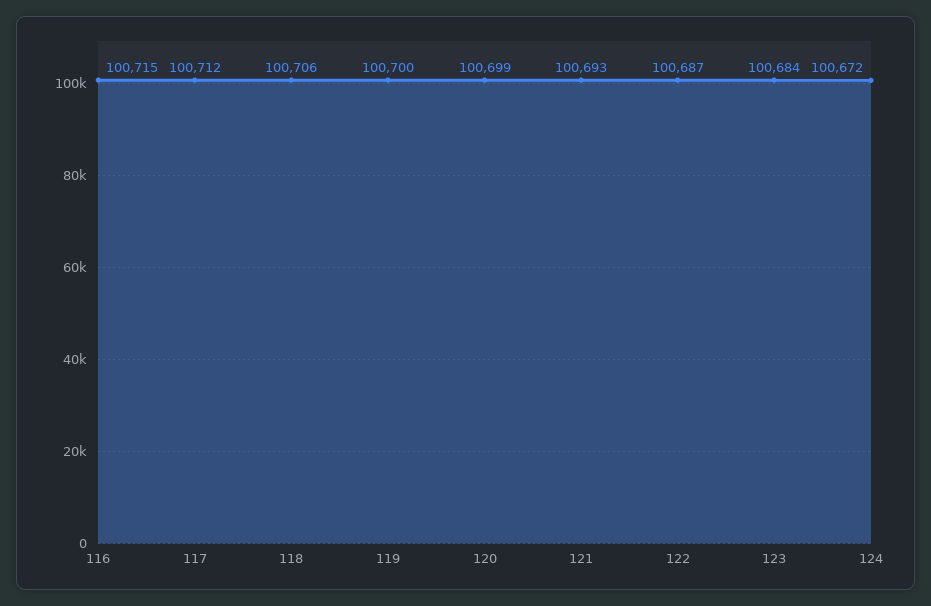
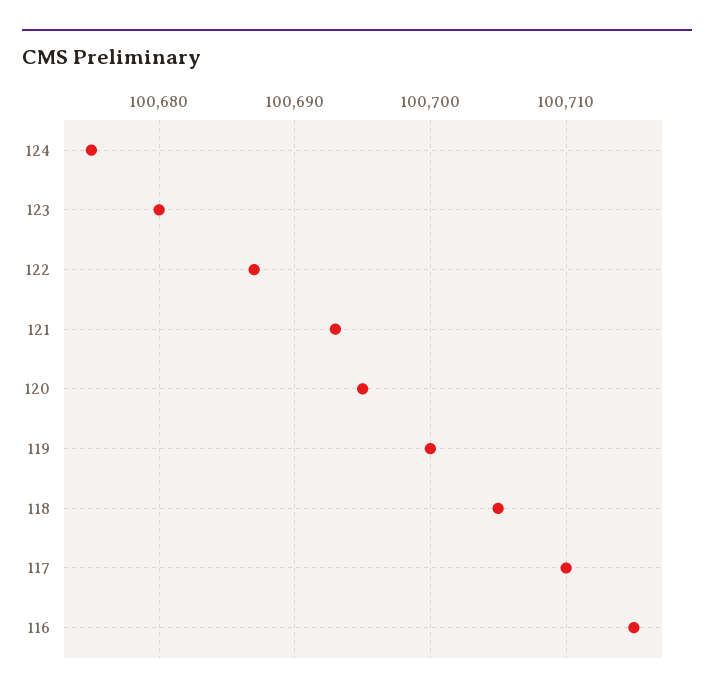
117: 100712 -> 100710
118: 100706 -> 100705
120: 100699 -> 100695
123: 100684 -> 100680
124: 100672 -> 100675

